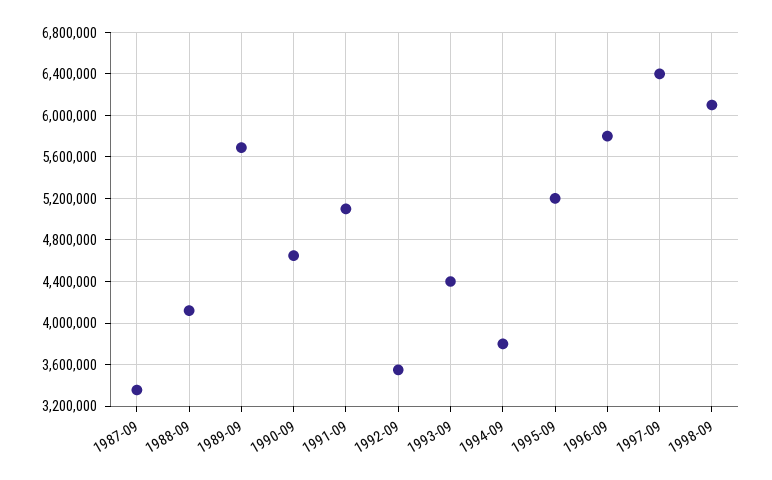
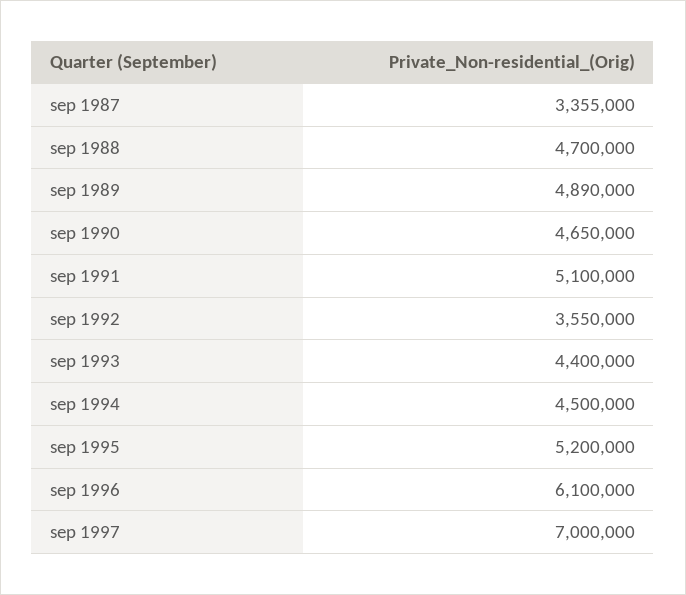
1988-09: 4100000 -> 4700000
1989-09: 5700000 -> 4890000
1994-09: 3800000 -> 4500000
1996-09: 5800000 -> 6100000
1997-09: 6400000 -> 7000000
1998-09: 6100000 -> none

